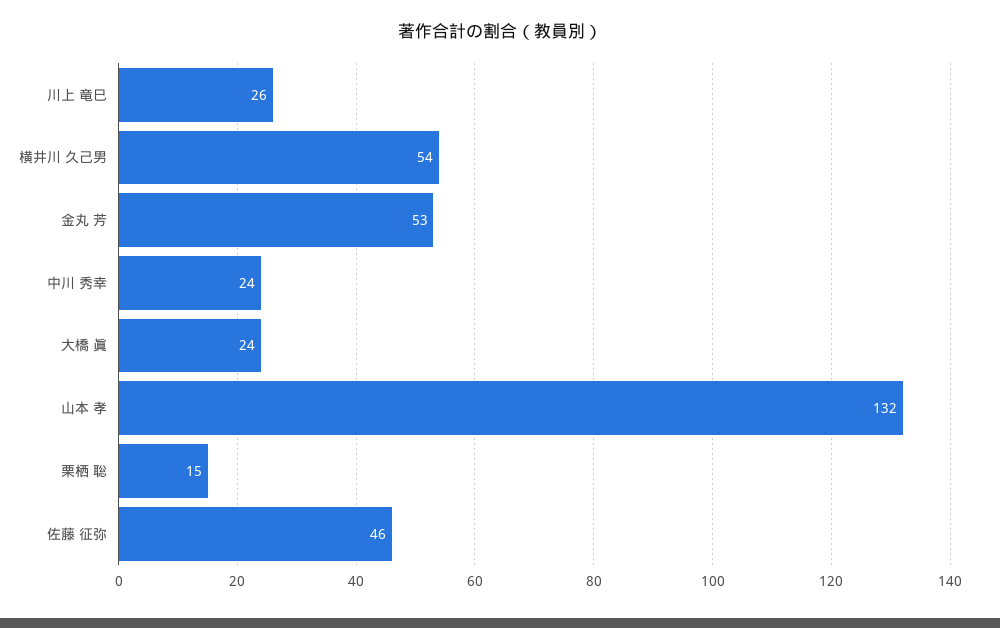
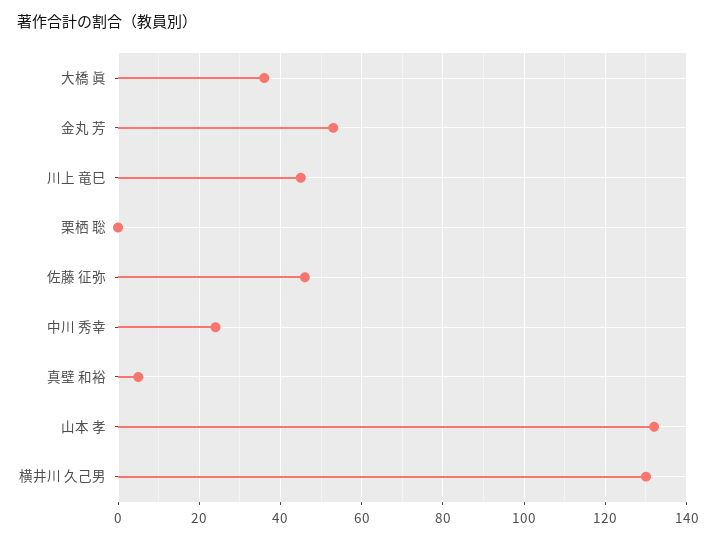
川上 竜巳: 26 -> 45
横井川 久己男: 54 -> 130
大橋 眞: 24 -> 35
栗栖 聡: 15 -> 0
真壁 和裕: none -> 5

